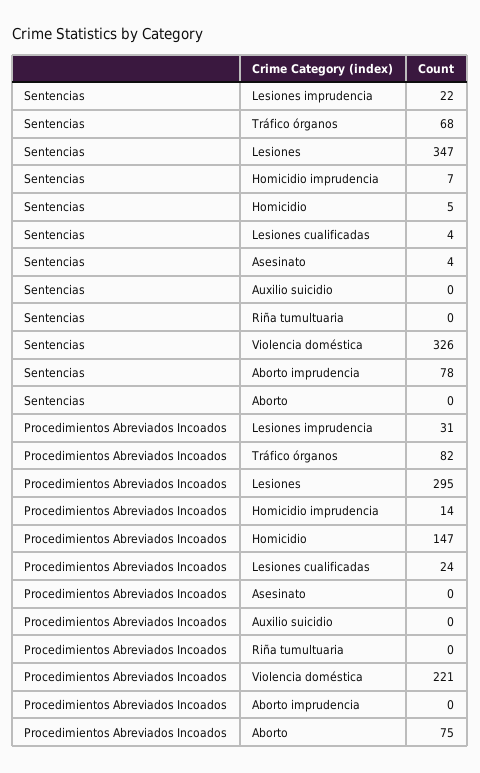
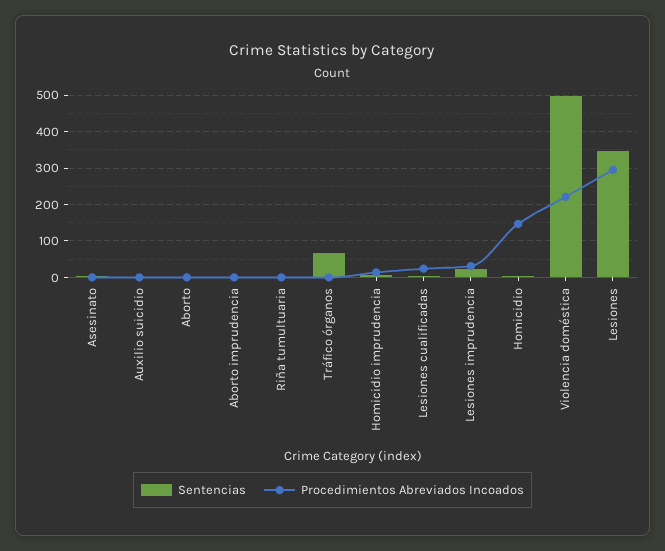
Sentencias, Violencia doméstica: 326 -> 500
Sentencias, Aborto imprudencia: 78 -> 0
Procedimientos Abreviados Incoados, Tráfico órganos: 82 -> 0
Procedimientos Abreviados Incoados, Aborto: 75 -> 0

